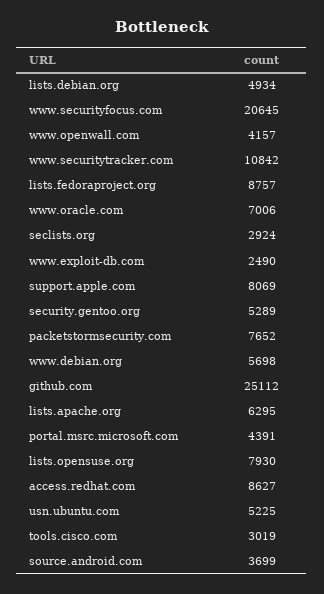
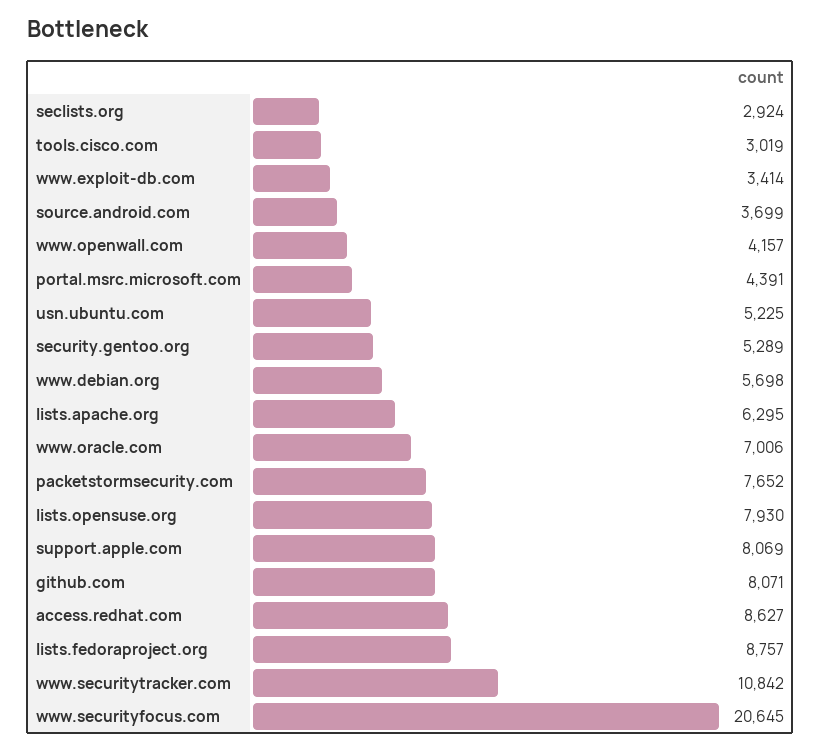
lists.debian.org: 4934 -> none
www.exploit-db.com: 2490 -> 3414
github.com: 25112 -> 8071

